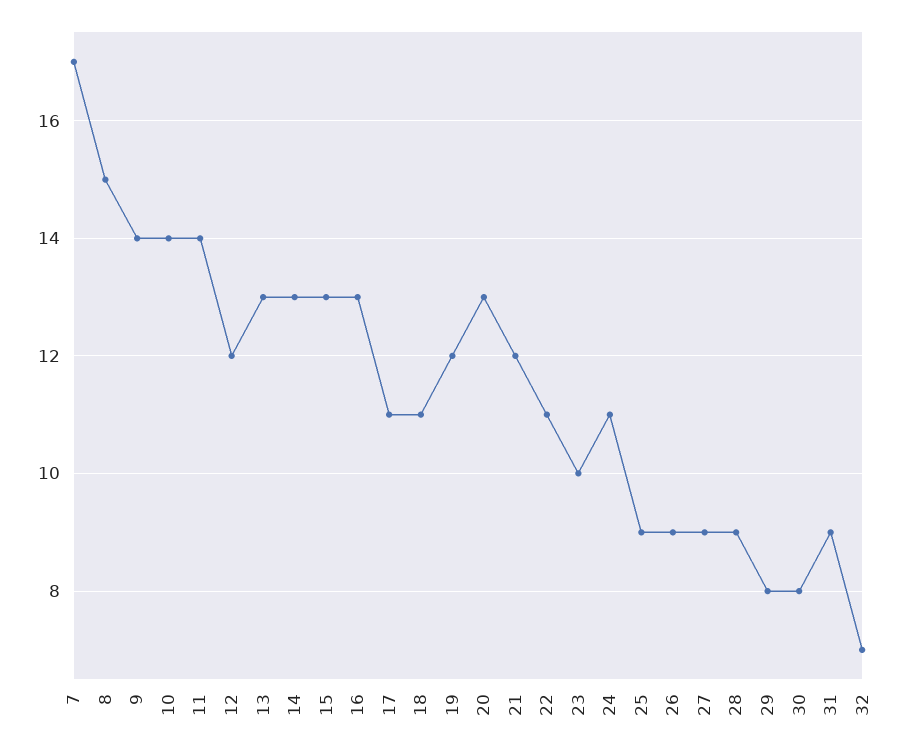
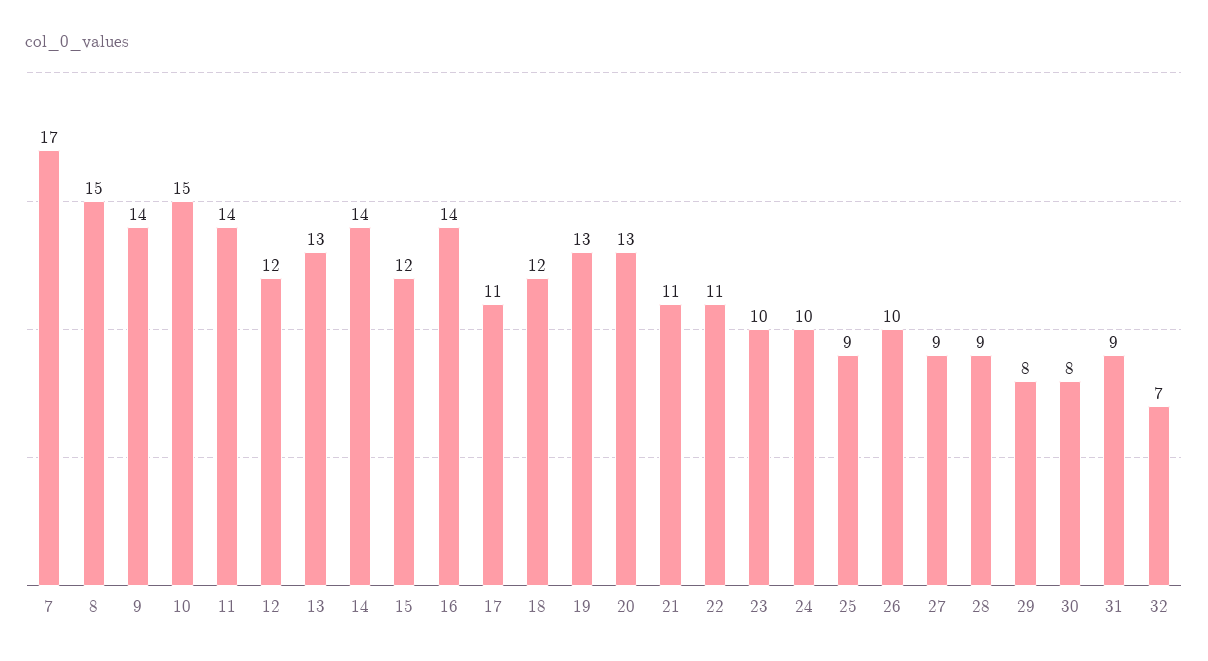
10: 14 -> 15
14: 13 -> 14
15: 13 -> 12
16: 13 -> 14
18: 11 -> 12
19: 12 -> 13
21: 12 -> 11
24: 11 -> 10
26: 9 -> 10

